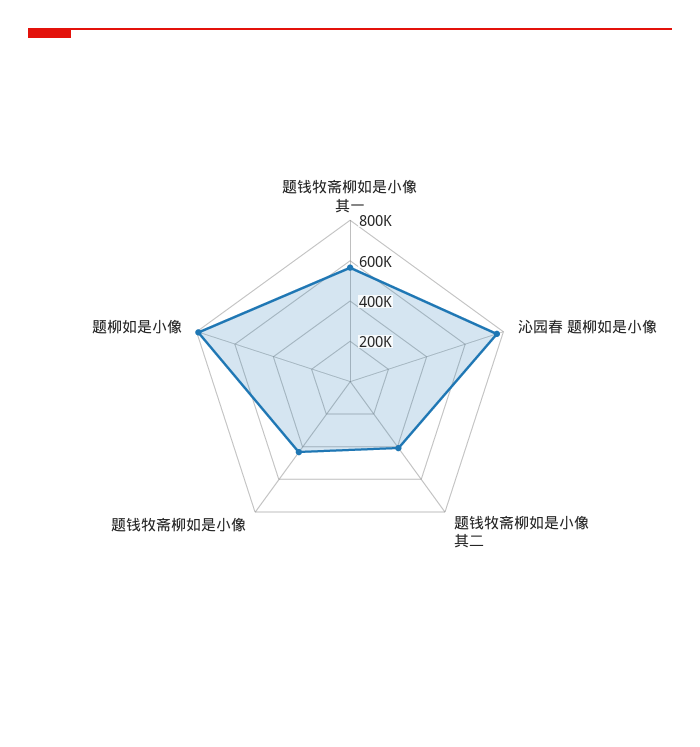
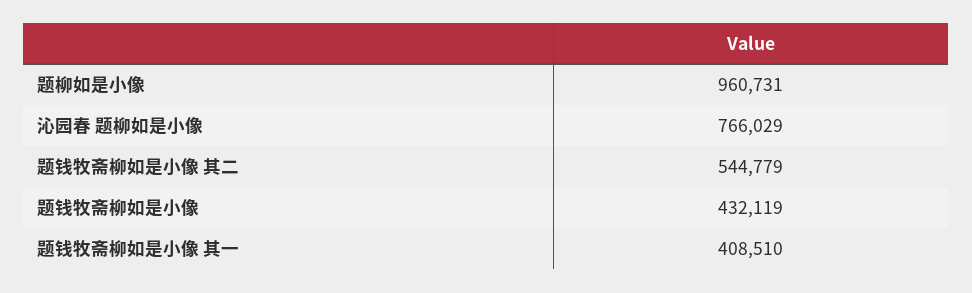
题钱牧斋柳如是小像 其一: 550000 -> 408510
题钱牧斋柳如是小像 其二: 400000 -> 544779
题柳如是小像: 800000 -> 960731

